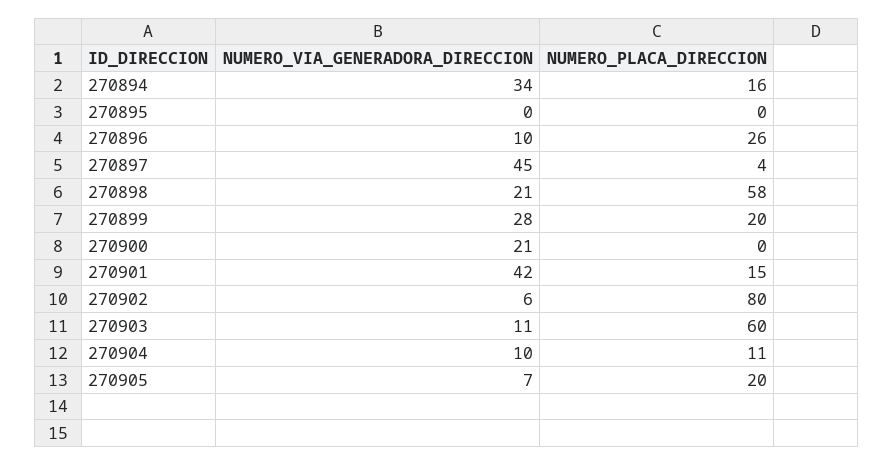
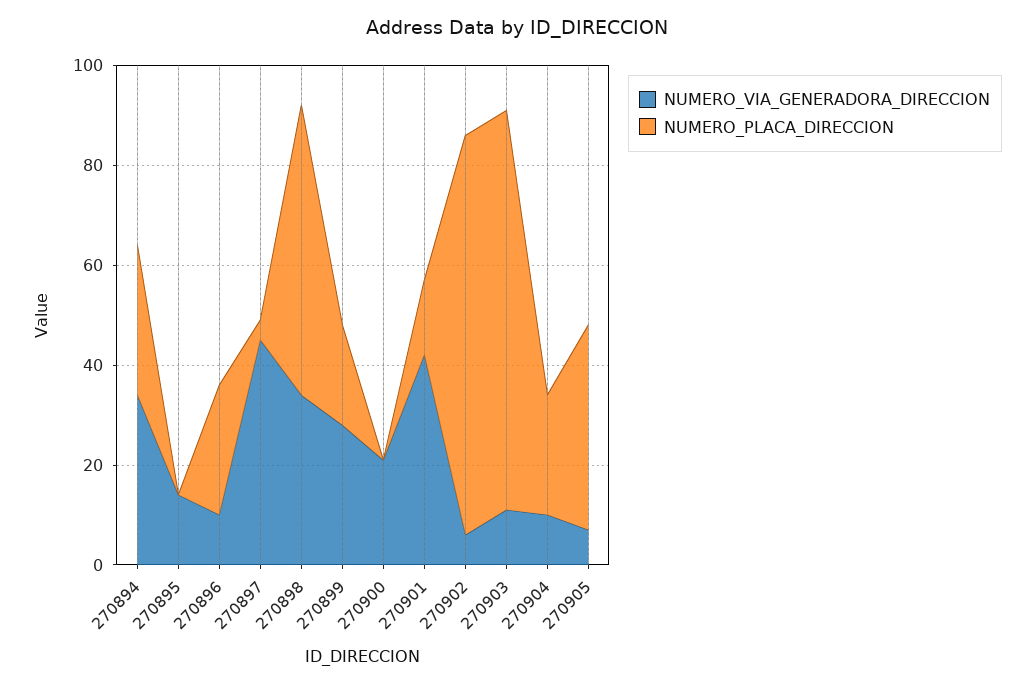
NUMERO_PLACA_DIRECCION, 270894: 16 -> 30
NUMERO_VIA_GENERADORA_DIRECCION, 270895: 0 -> 15
NUMERO_VIA_GENERADORA_DIRECCION, 270898: 21 -> 35
NUMERO_PLACA_DIRECCION, 270903: 60 -> 80
NUMERO_PLACA_DIRECCION, 270904: 11 -> 25
NUMERO_PLACA_DIRECCION, 270905: 20 -> 40

